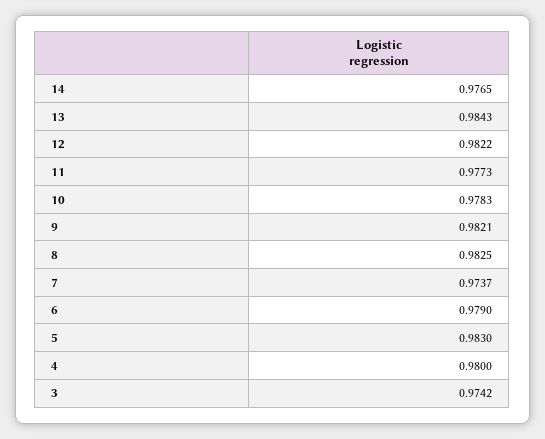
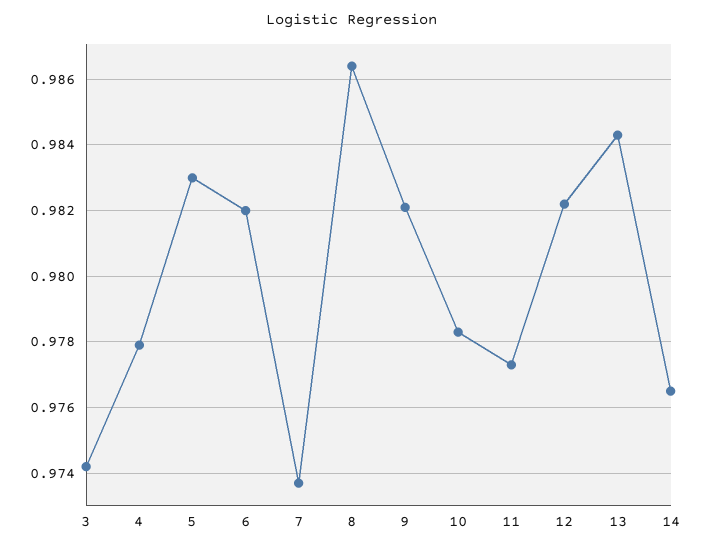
8: 0.9825 -> 0.9865
6: 0.979 -> 0.982
4: 0.98 -> 0.978

